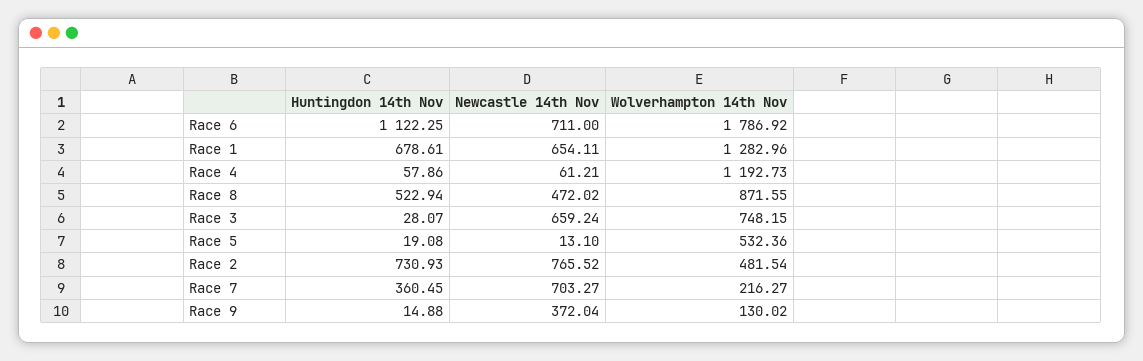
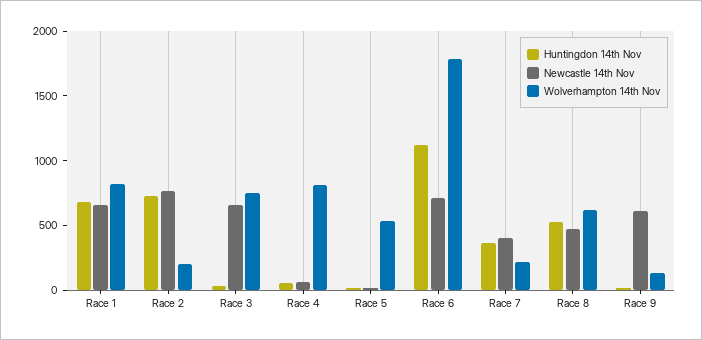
Wolverhampton 14th Nov, Race 1: 1282.96 -> 800
Wolverhampton 14th Nov, Race 4: 1192.73 -> 800
Wolverhampton 14th Nov, Race 8: 871.55 -> 600
Wolverhampton 14th Nov, Race 2: 481.54 -> 200
Newcastle 14th Nov, Race 7: 703.27 -> 400
Newcastle 14th Nov, Race 9: 372.04 -> 600

